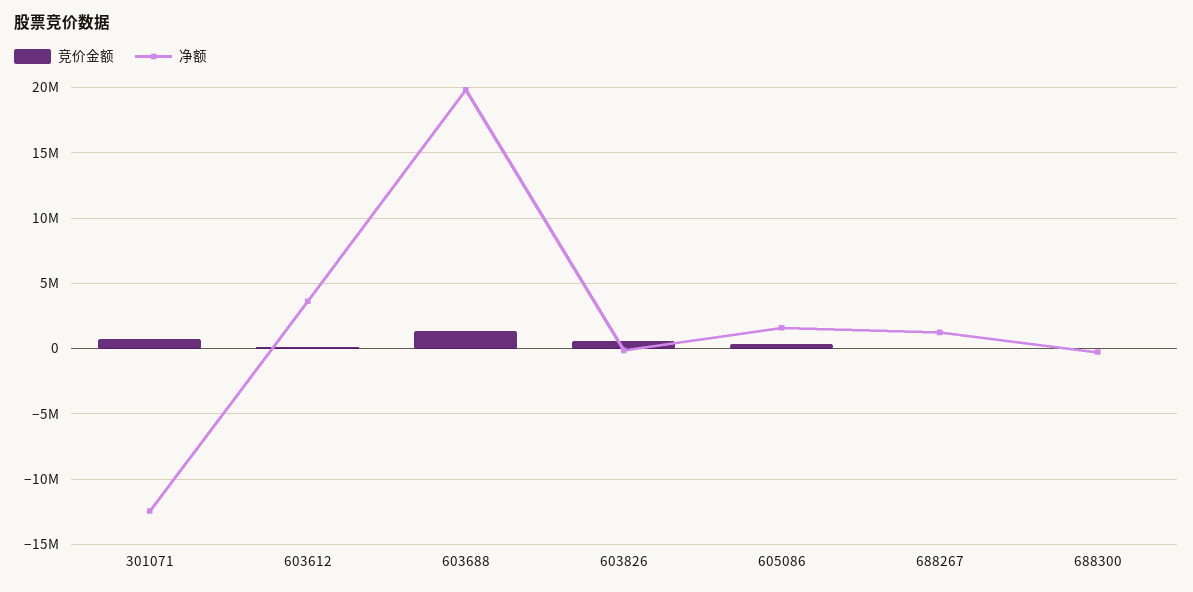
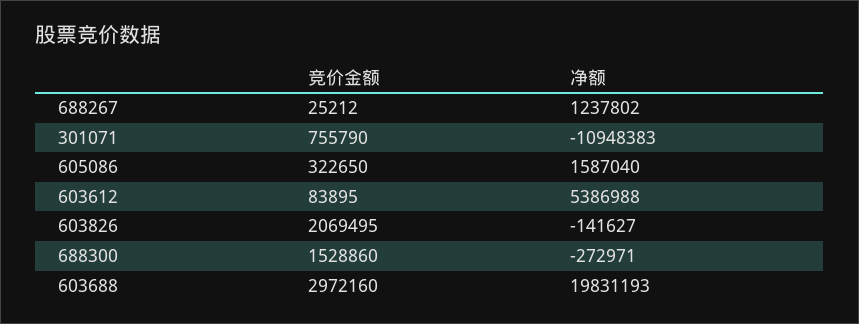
净额, 301071: -12500000 -> -10948383
净额, 603612: 3500000 -> 5386988
竞价金额, 603688: 1500000 -> 2972160
竞价金额, 603826: 500000 -> 2069495
竞价金额, 688300: 0 -> 1528860

